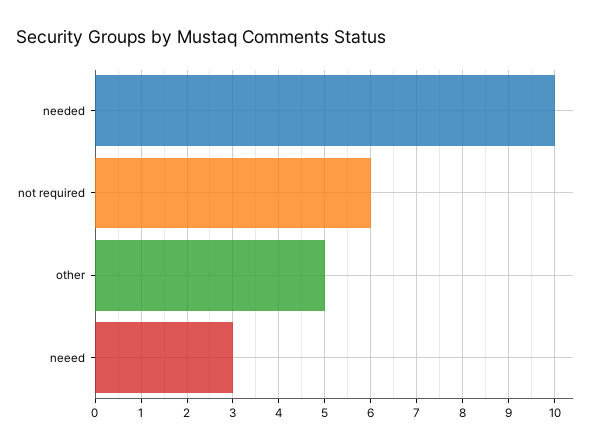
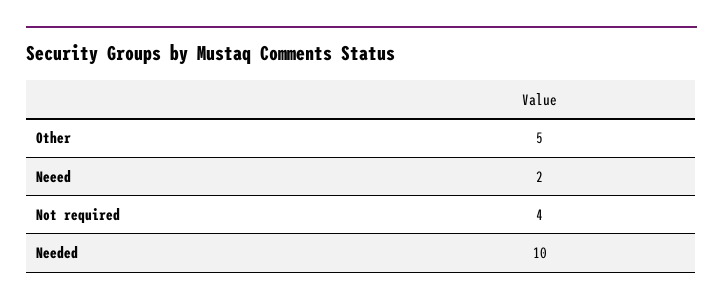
not required: 6 -> 4
neeed: 3 -> 2

